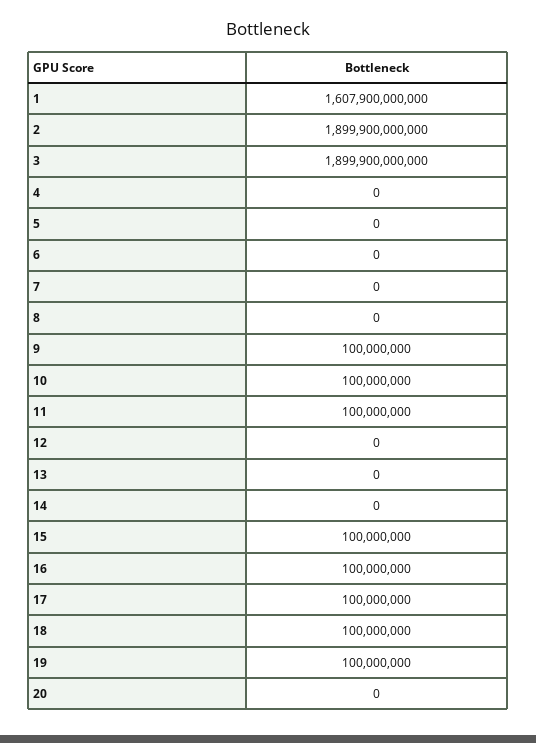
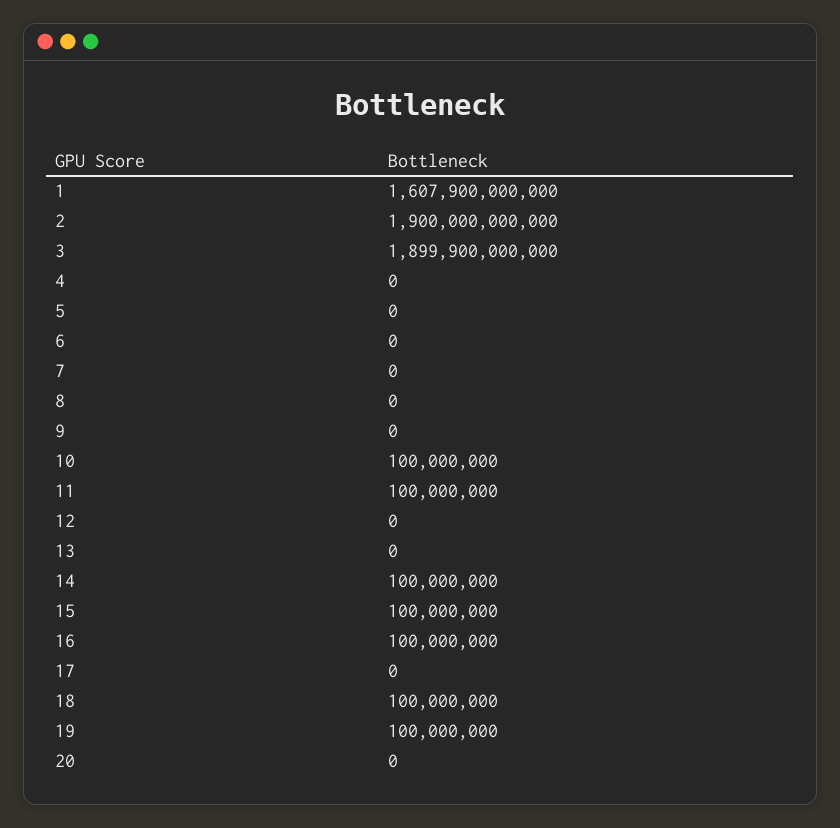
2: 1899900000000 -> 1900000000000
9: 100000000 -> 0
14: 0 -> 100000000
17: 100000000 -> 0

